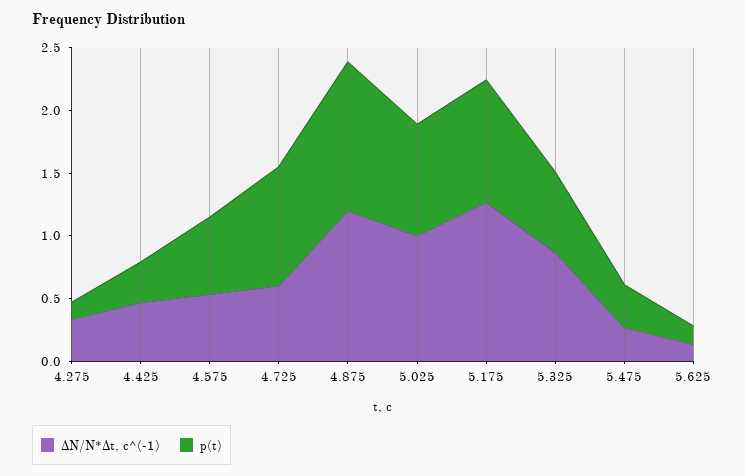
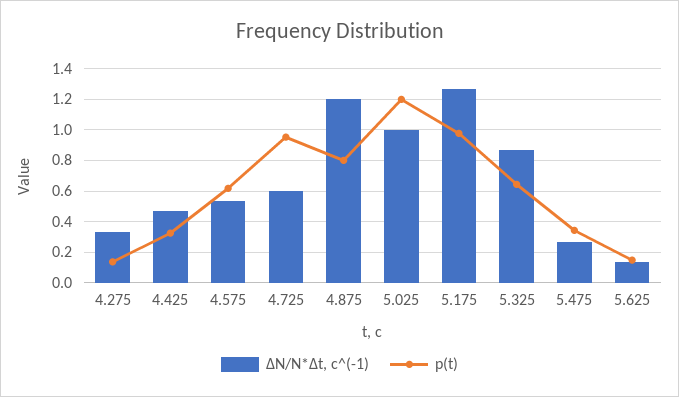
p(t), 4.875: 1.2 -> 0.8
p(t), 5.025: 0.9 -> 1.2

